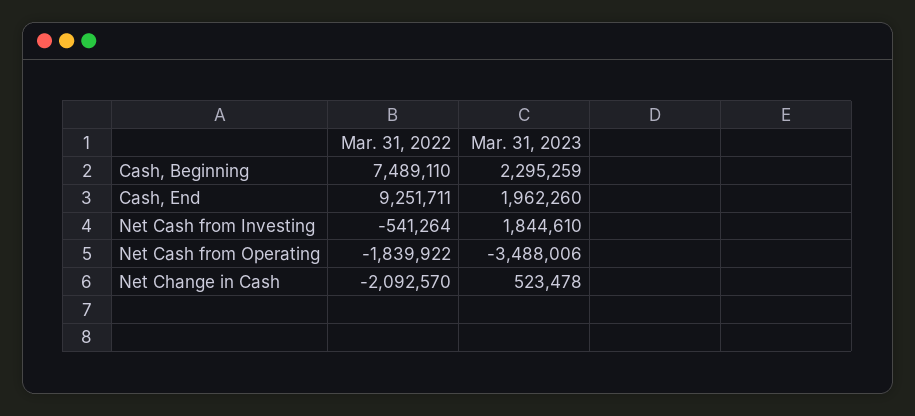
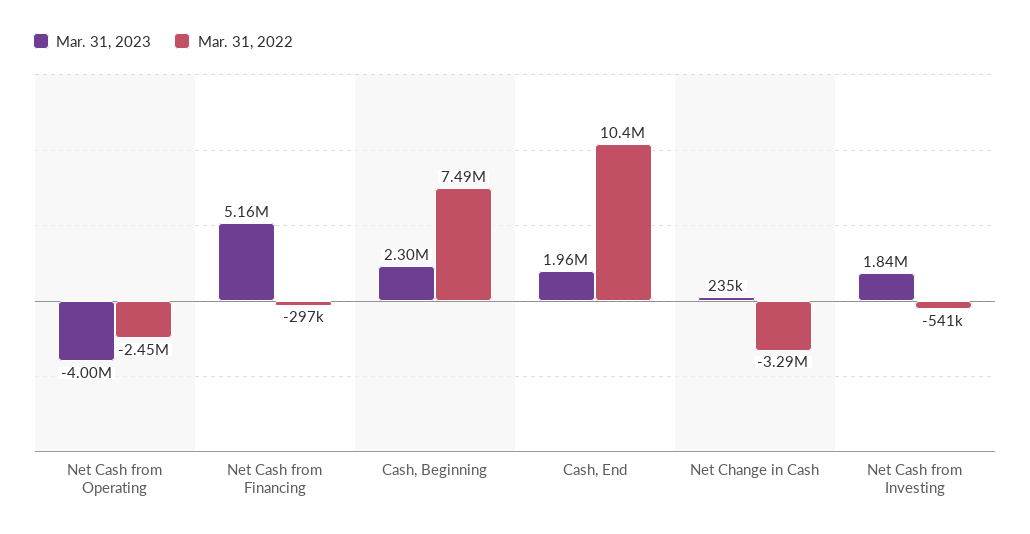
Mar. 31, 2022, Cash, End: 9251711 -> 10400000
Mar. 31, 2022, Net Cash from Operating: -1839922 -> -2450000
Mar. 31, 2023, Net Cash from Operating: -3488006 -> -4000000
Mar. 31, 2022, Net Change in Cash: -2092570 -> -3290000
Mar. 31, 2023, Net Change in Cash: 523478 -> 235000
Mar. 31, 2023, Net Cash from Financing: none -> 5160000
Mar. 31, 2022, Net Cash from Financing: none -> -297000

